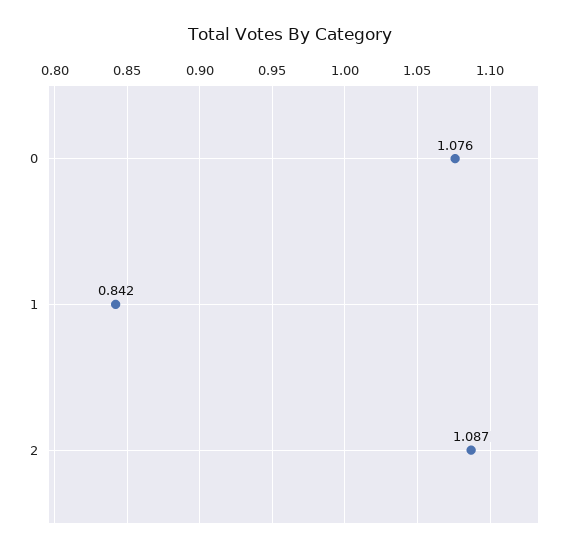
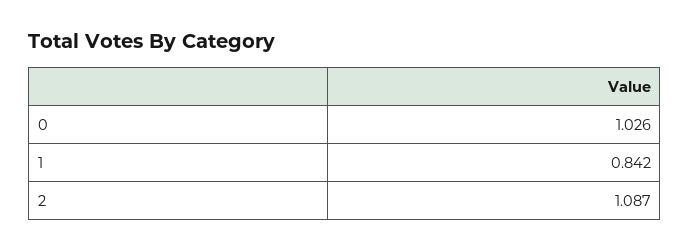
0: 1.076 -> 1.026

